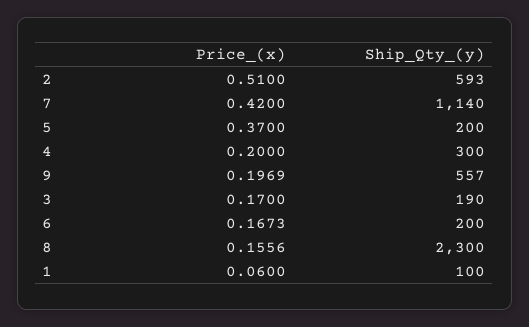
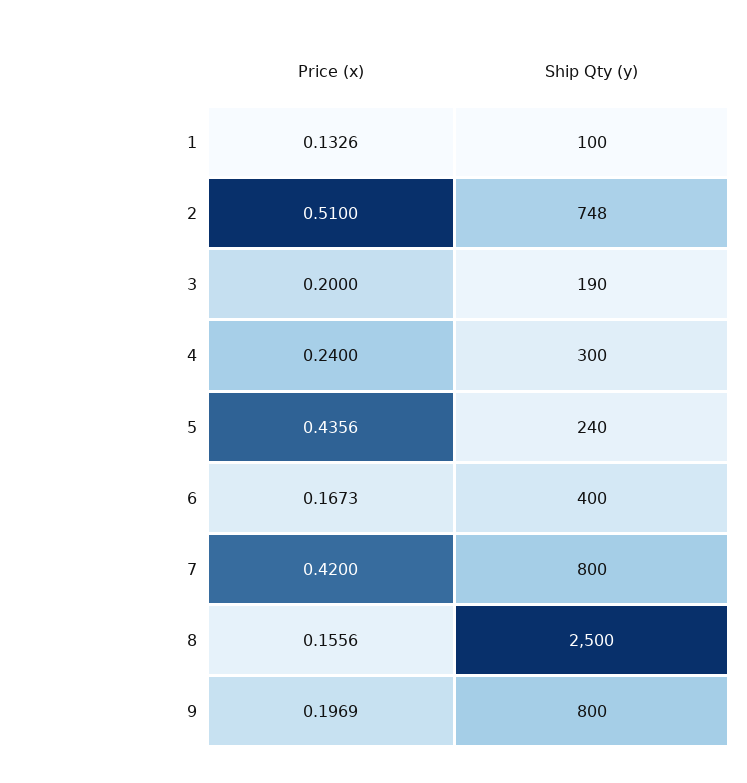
Ship_Qty_(y), 2: 593 -> 748
Ship_Qty_(y), 7: 1140 -> 800
Price_(x), 5: 0.37 -> 0.4356
Ship_Qty_(y), 5: 200 -> 240
Price_(x), 4: 0.2 -> 0.24
Ship_Qty_(y), 9: 557 -> 800
Price_(x), 3: 0.17 -> 0.2
Ship_Qty_(y), 6: 200 -> 400
Ship_Qty_(y), 8: 2300 -> 2500
Price_(x), 1: 0.06 -> 0.1326

